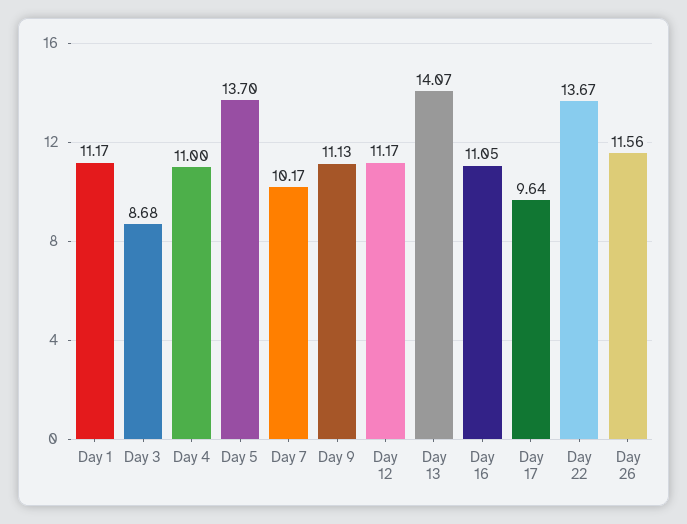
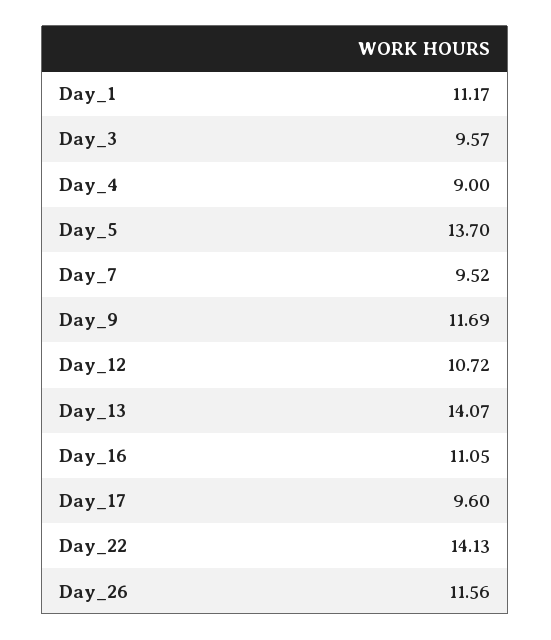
Day 3: 8.68 -> 9.57
Day 4: 11 -> 9
Day 7: 10.17 -> 9.52
Day 9: 11.13 -> 11.69
Day 12: 11.17 -> 10.72
Day 17: 9.64 -> 9.6
Day 22: 13.67 -> 14.13

